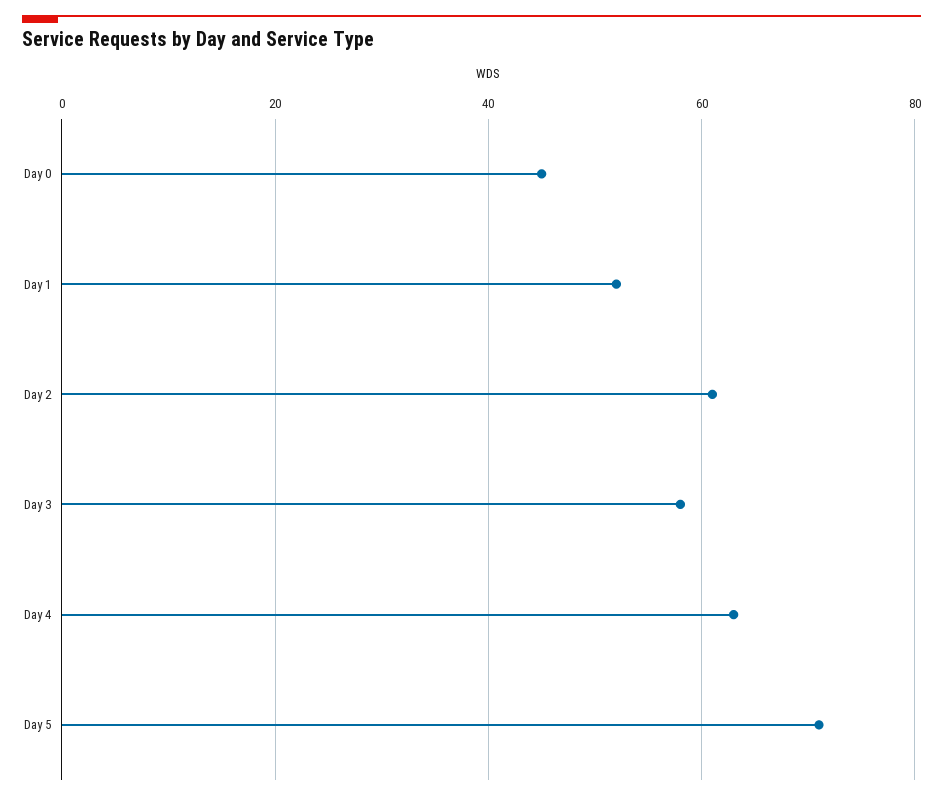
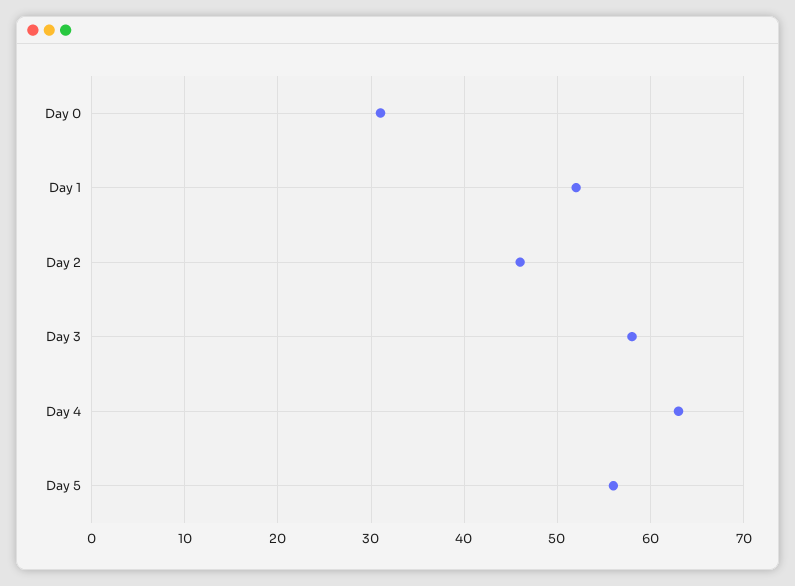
Day 0: 45 -> 31
Day 2: 60 -> 46
Day 5: 70 -> 56

